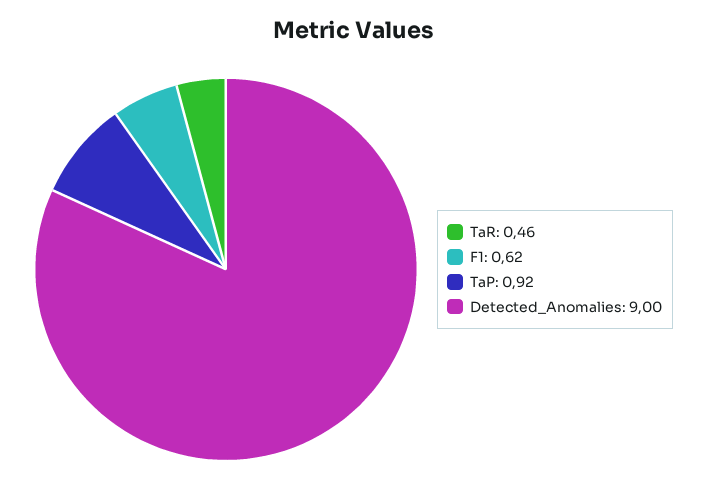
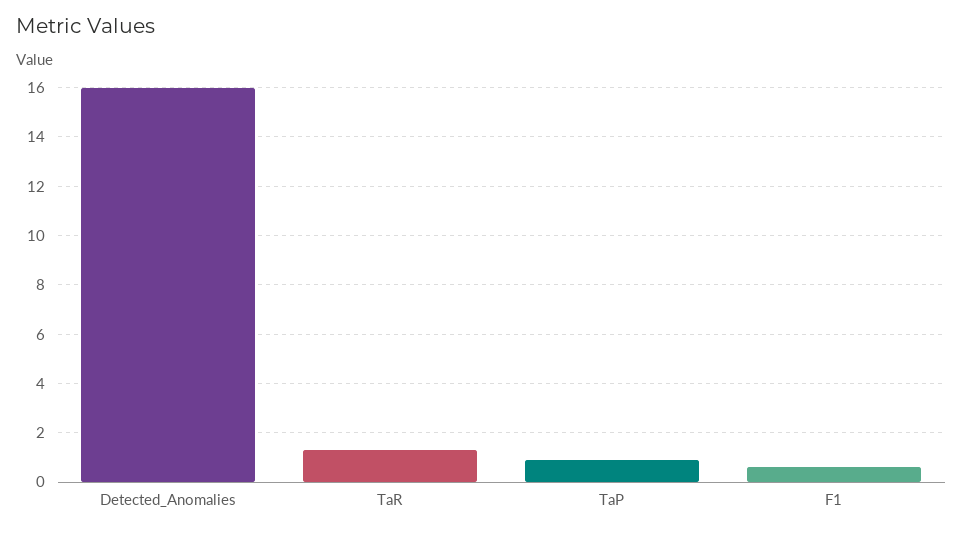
TaR: 0.46 -> 1.25
Detected_Anomalies: 9 -> 16

